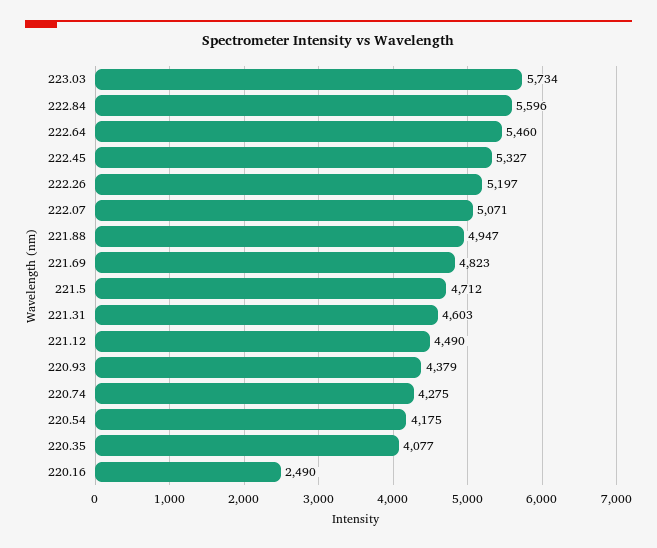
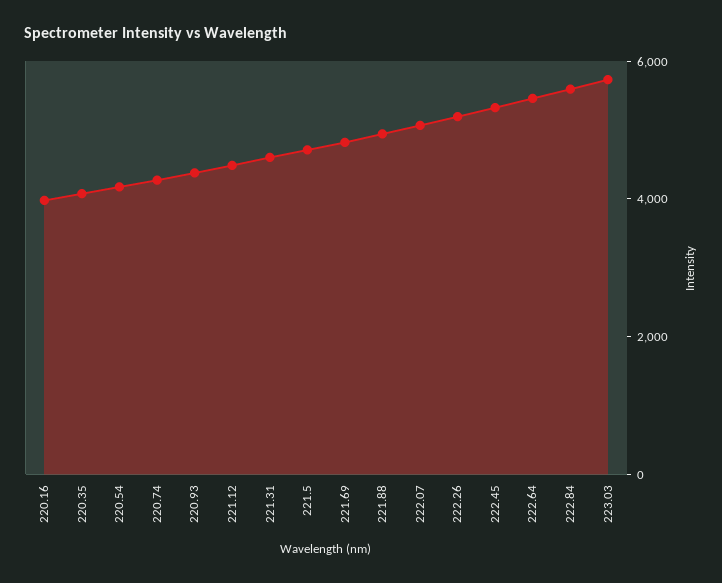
220.16: 2490 -> 4000

